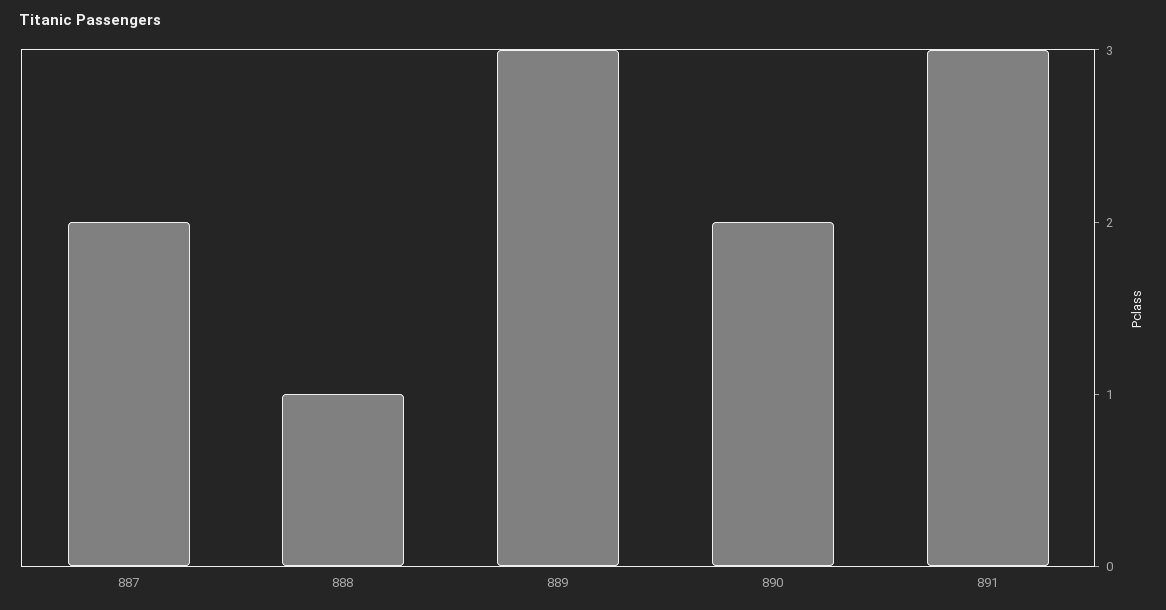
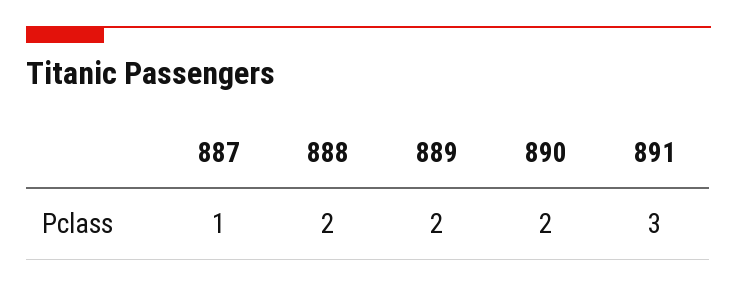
887: 2 -> 1
888: 1 -> 2
889: 3 -> 2

